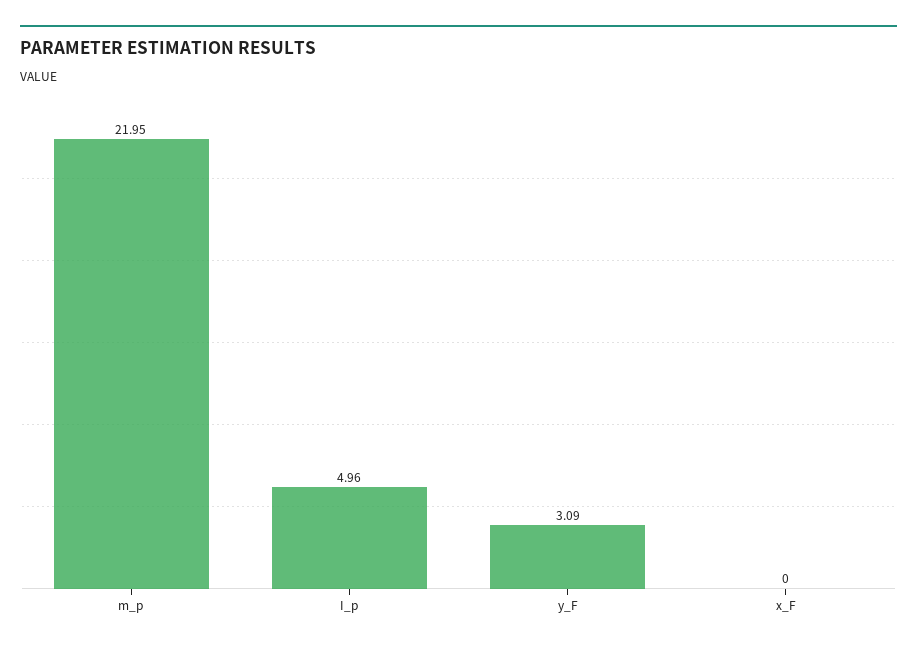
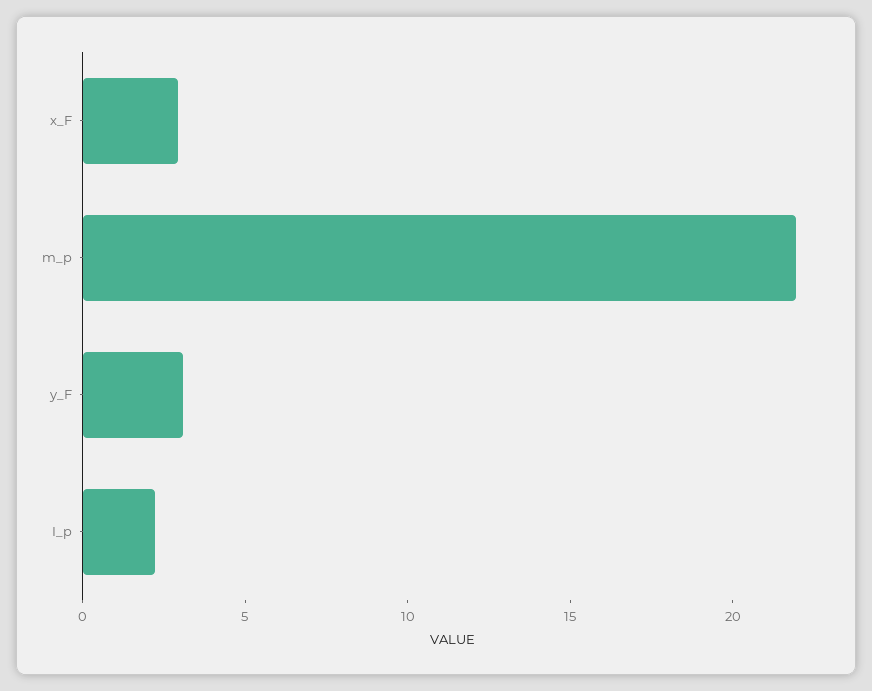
I_p: 4.96 -> 2
x_F: 0 -> 3

